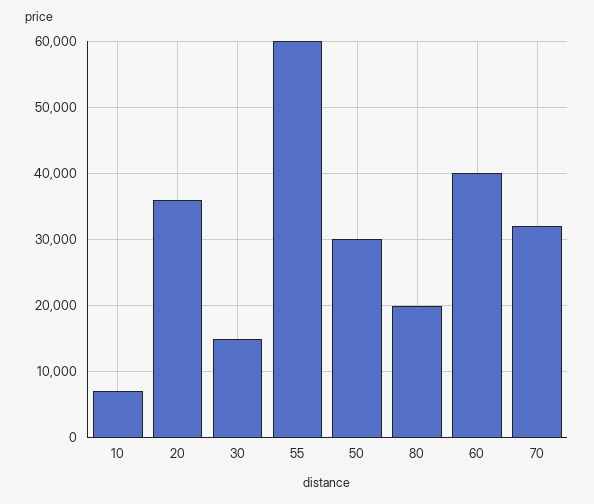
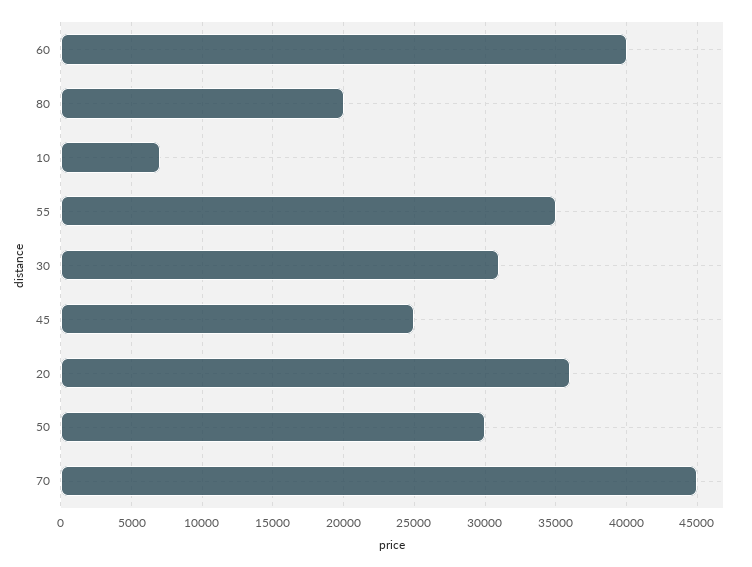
30: 15000 -> 31000
55: 60000 -> 35000
70: 32000 -> 45000
45: none -> 25000

